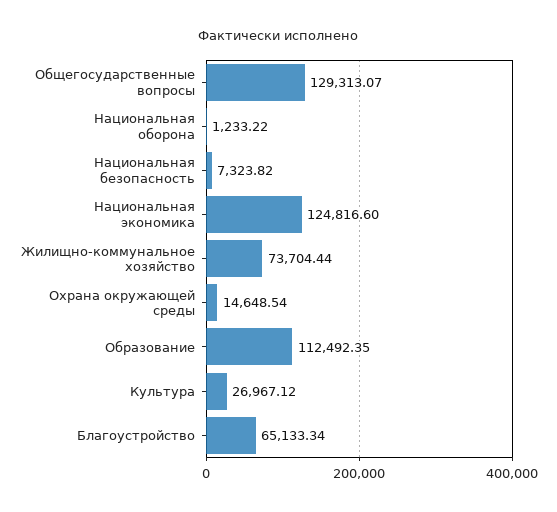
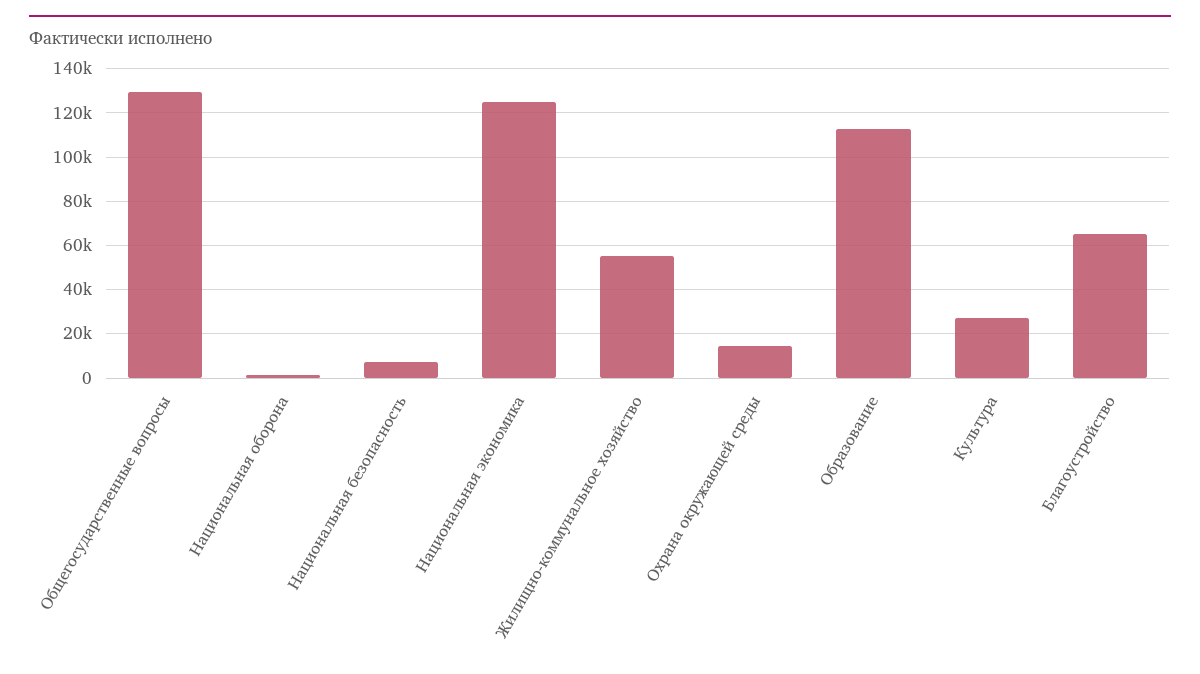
Жилищно-коммунальное хозяйство: 73704.44 -> 55000

